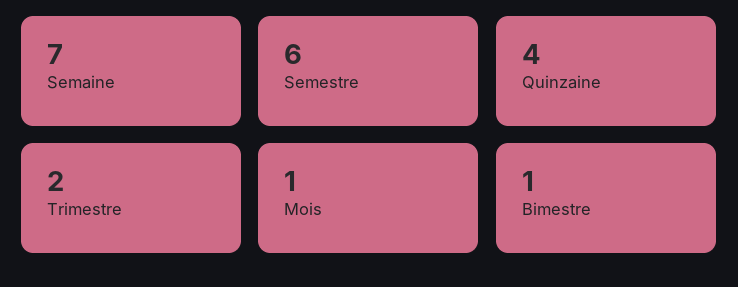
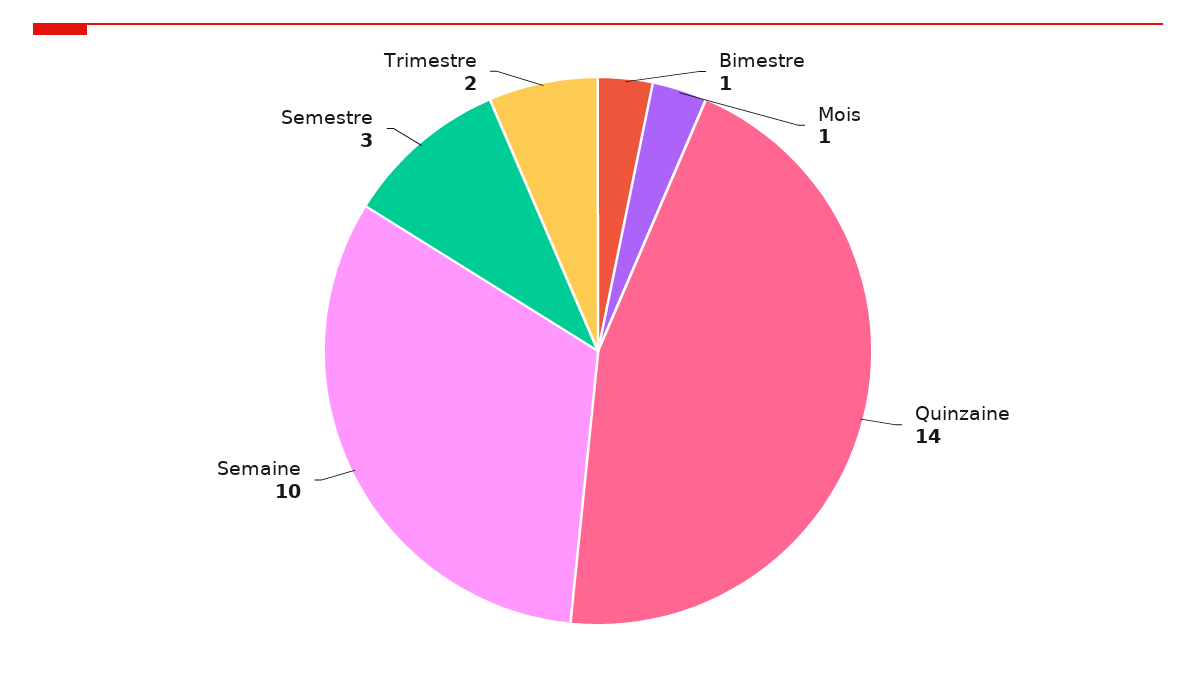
Semaine: 7 -> 10
Semestre: 6 -> 3
Quinzaine: 4 -> 14

